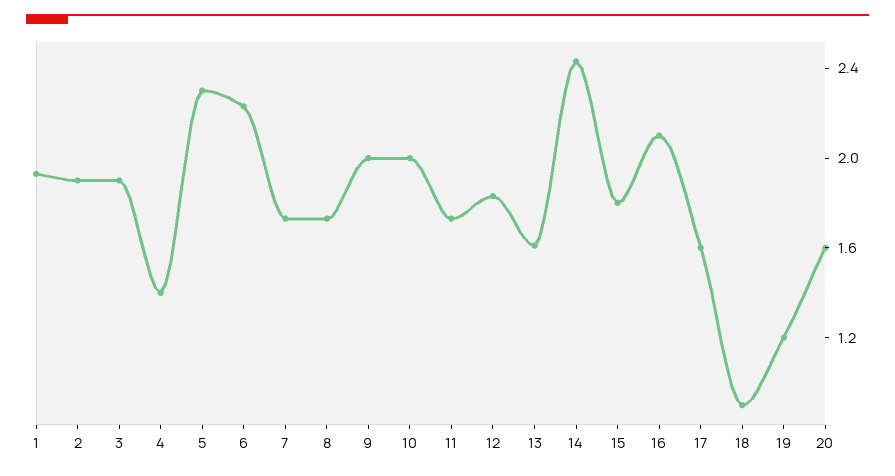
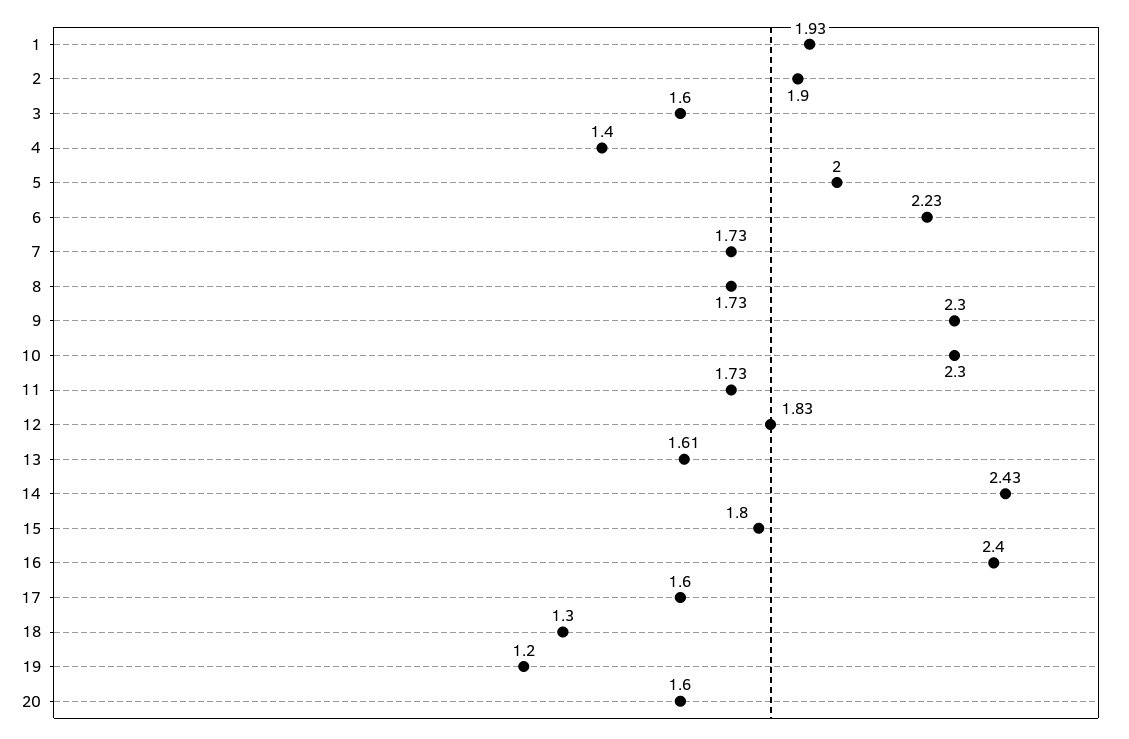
3: 1.9 -> 1.6
5: 2.3 -> 2
9: 2 -> 2.3
10: 2 -> 2.3
16: 2.1 -> 2.4
18: 0.9 -> 1.3

